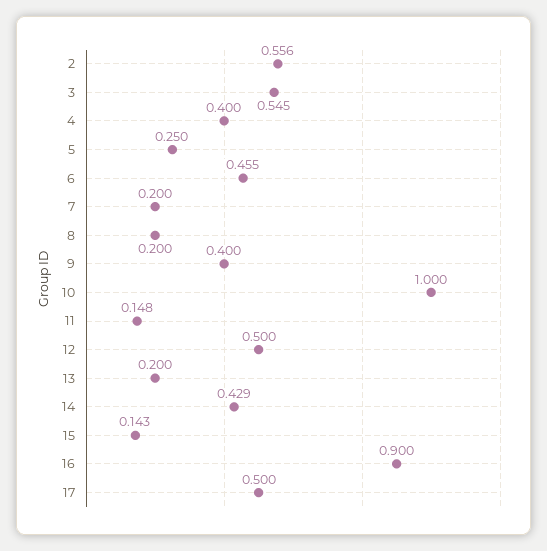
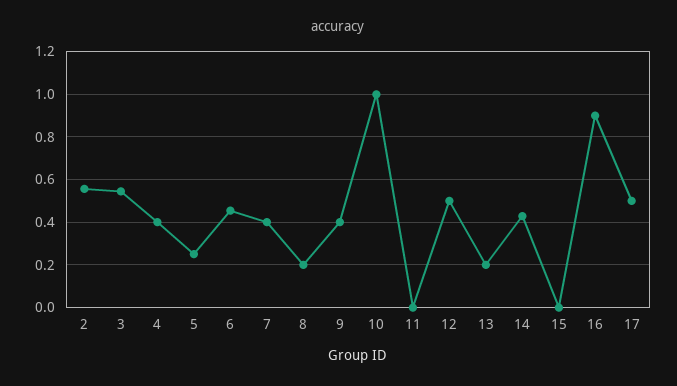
7: 0.2 -> 0.4
11: 0.148 -> 0
15: 0.143 -> 0

